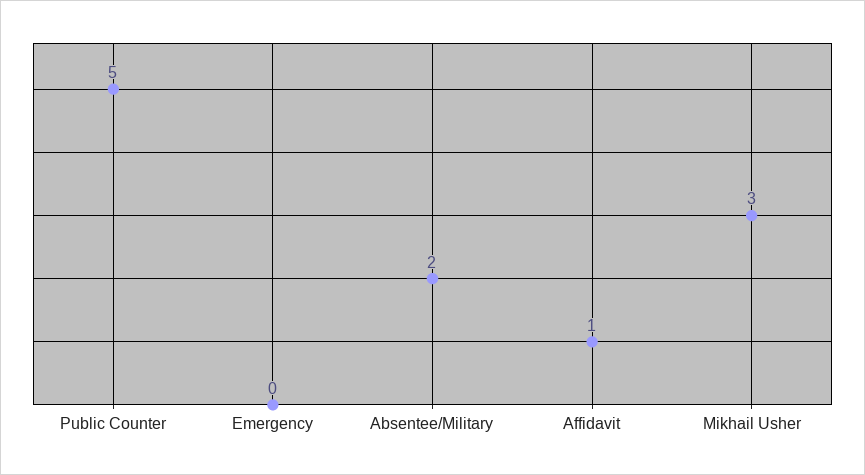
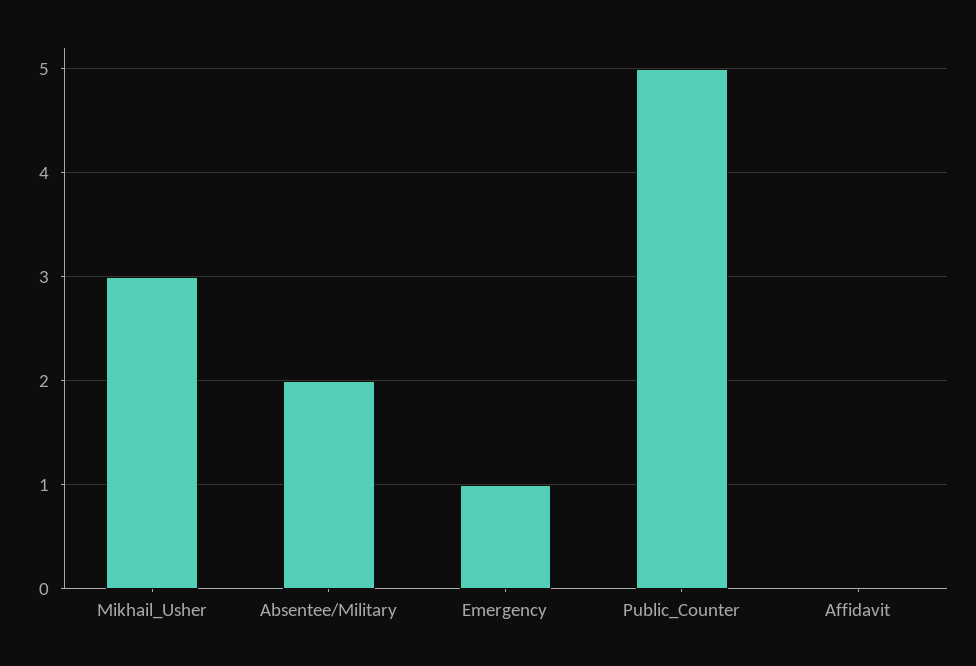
Emergency: 0 -> 1
Affidavit: 1 -> 0

